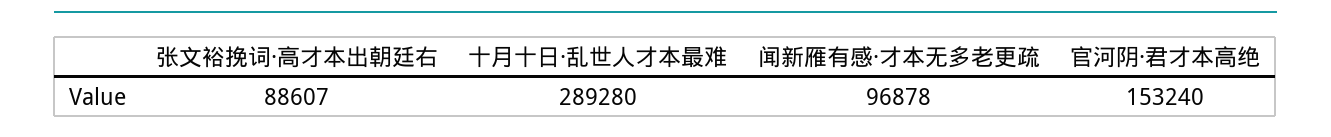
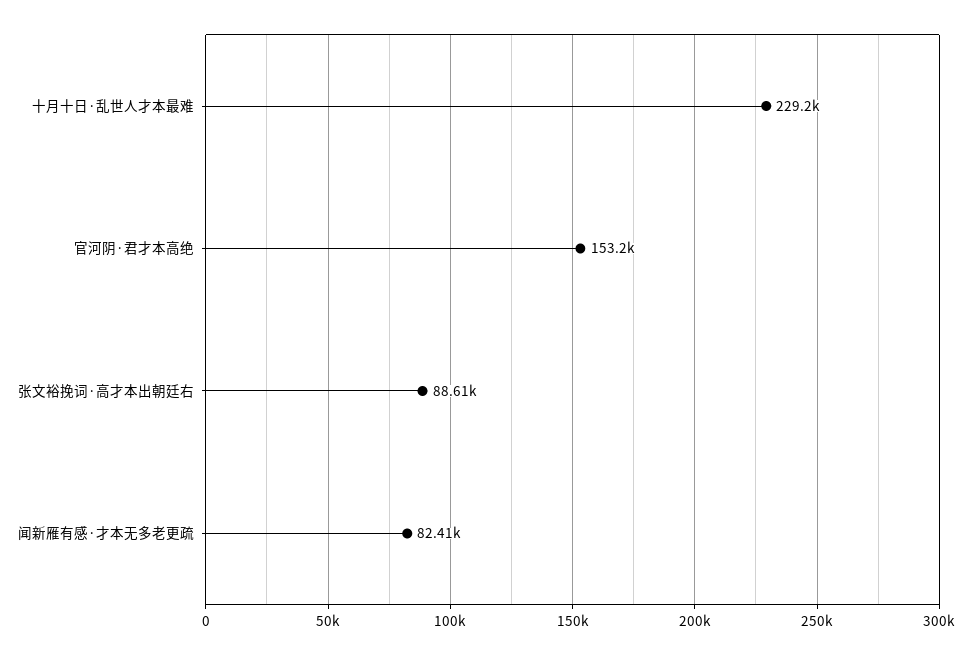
十月十日·乱世人才本最难: 289280 -> 229200
闻新雁有感·才本无多老更疏: 96878 -> 82410

